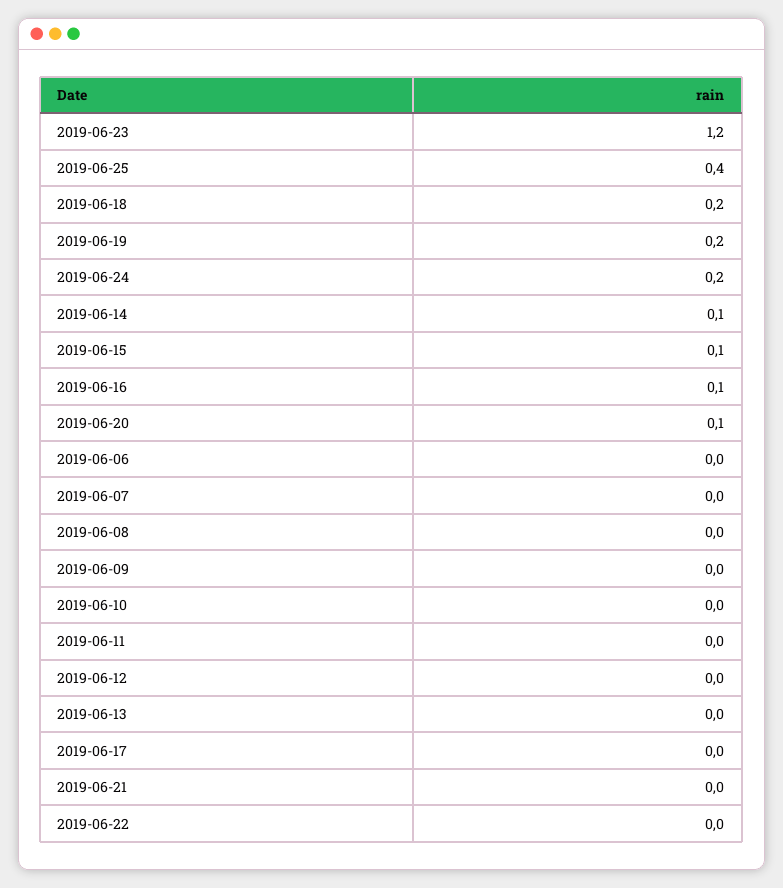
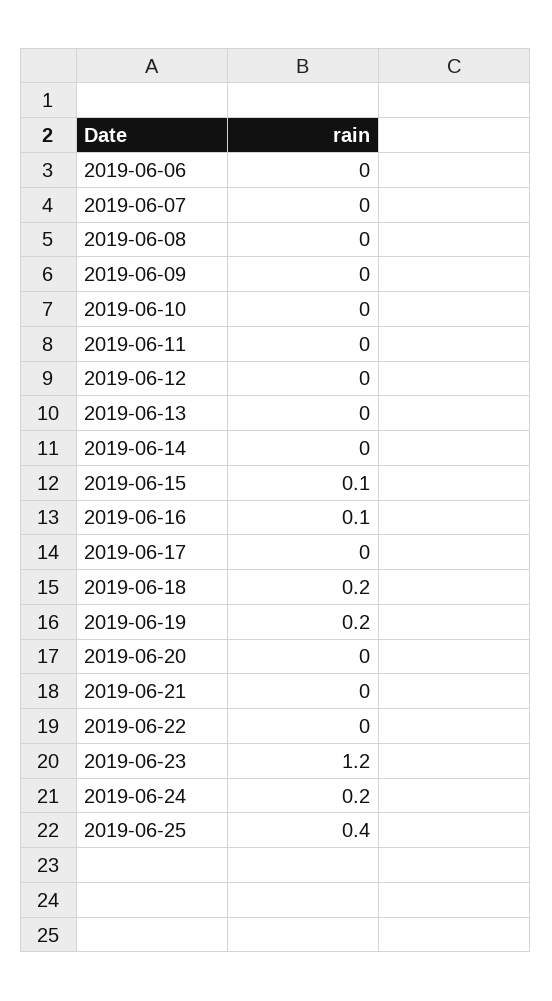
2019-06-14: 0.1 -> 0
2019-06-20: 0.1 -> 0

